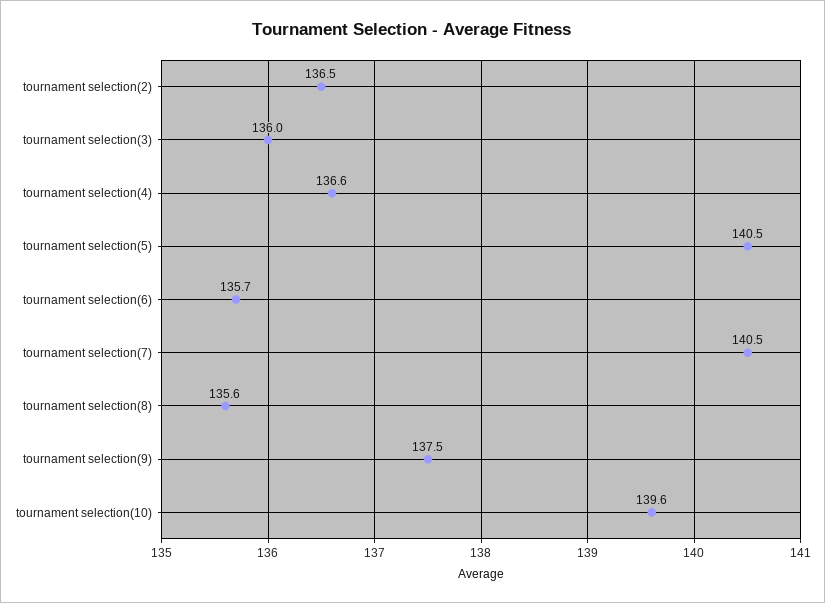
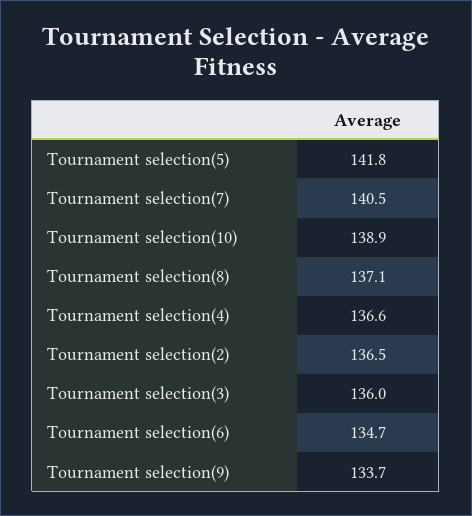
tournament selection(5): 140.5 -> 141.8
tournament selection(6): 135.7 -> 134.7
tournament selection(8): 135.6 -> 137.1
tournament selection(9): 137.5 -> 133.7
tournament selection(10): 139.6 -> 138.9

